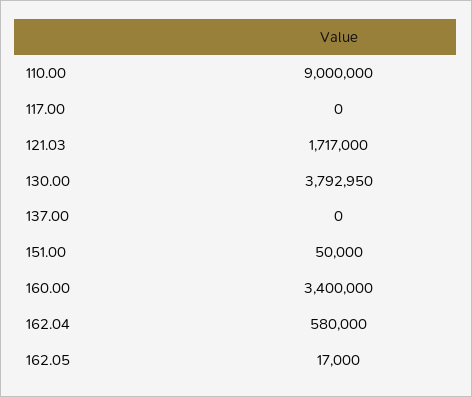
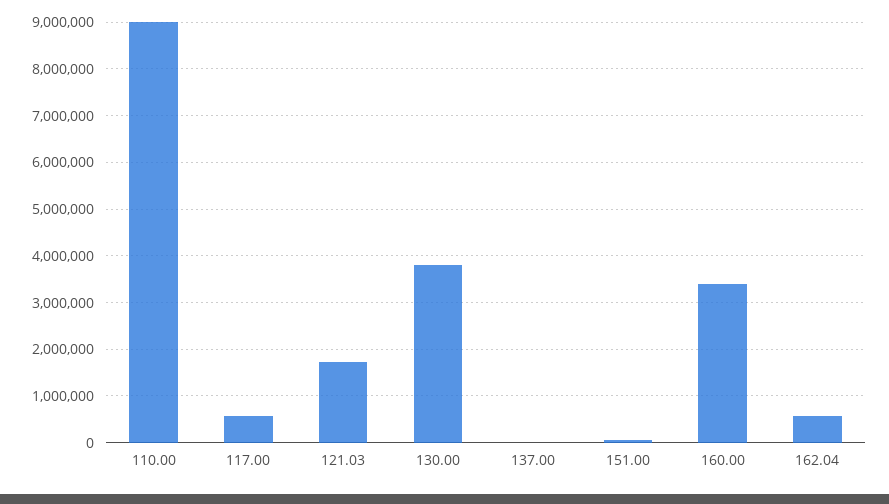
117.00: 0 -> 600000
162.05: 17000 -> none

